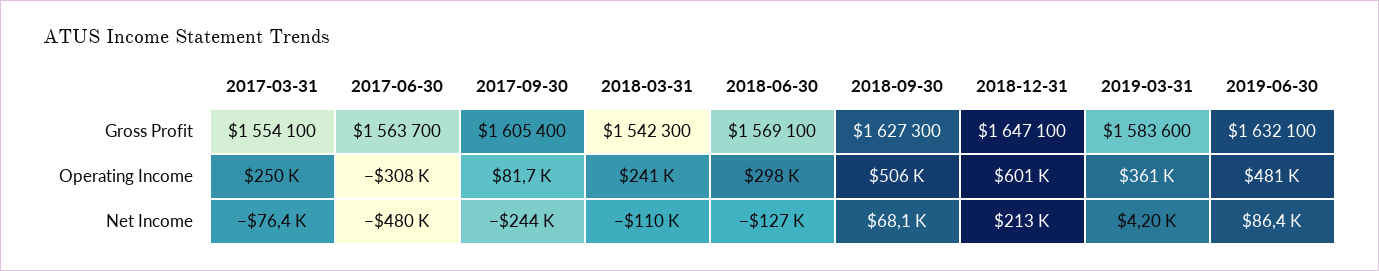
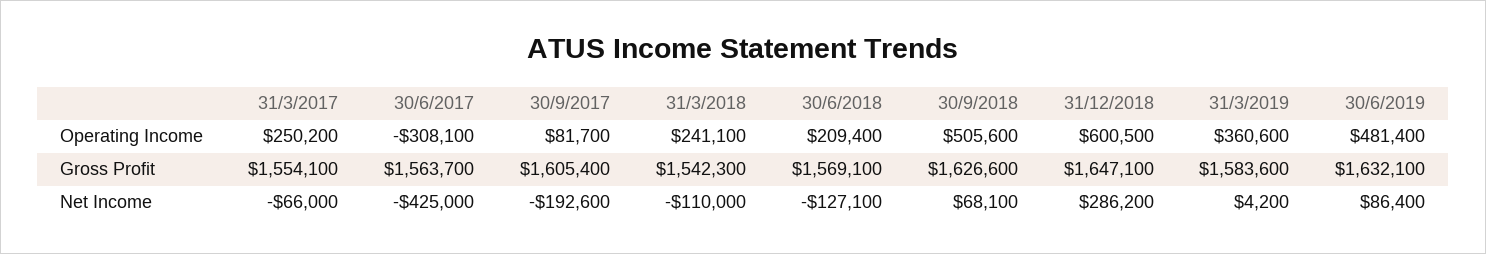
2018-09-30, Gross Profit: 1627300 -> 1626600
2018-06-30, Operating Income: 298000 -> 209400
2017-03-31, Net Income: -76400 -> -66000
2017-06-30, Net Income: -480000 -> -425000
2017-09-30, Net Income: -244000 -> -192600
2018-12-31, Net Income: 213000 -> 286200

